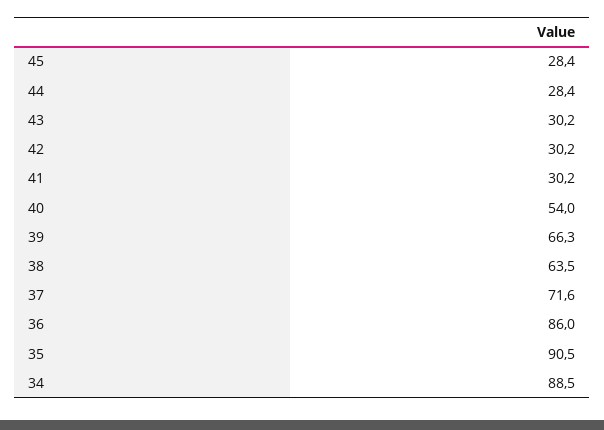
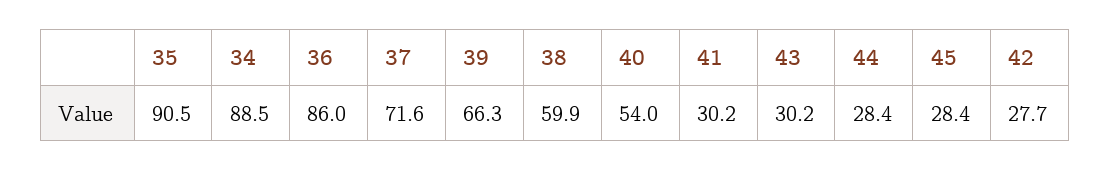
42: 30.2 -> 27.7
38: 63.5 -> 59.9

